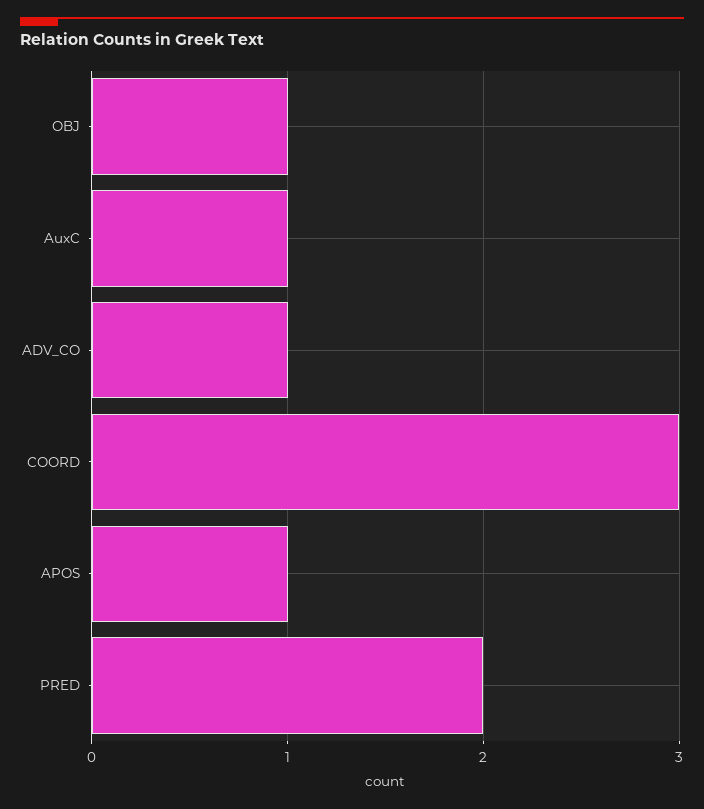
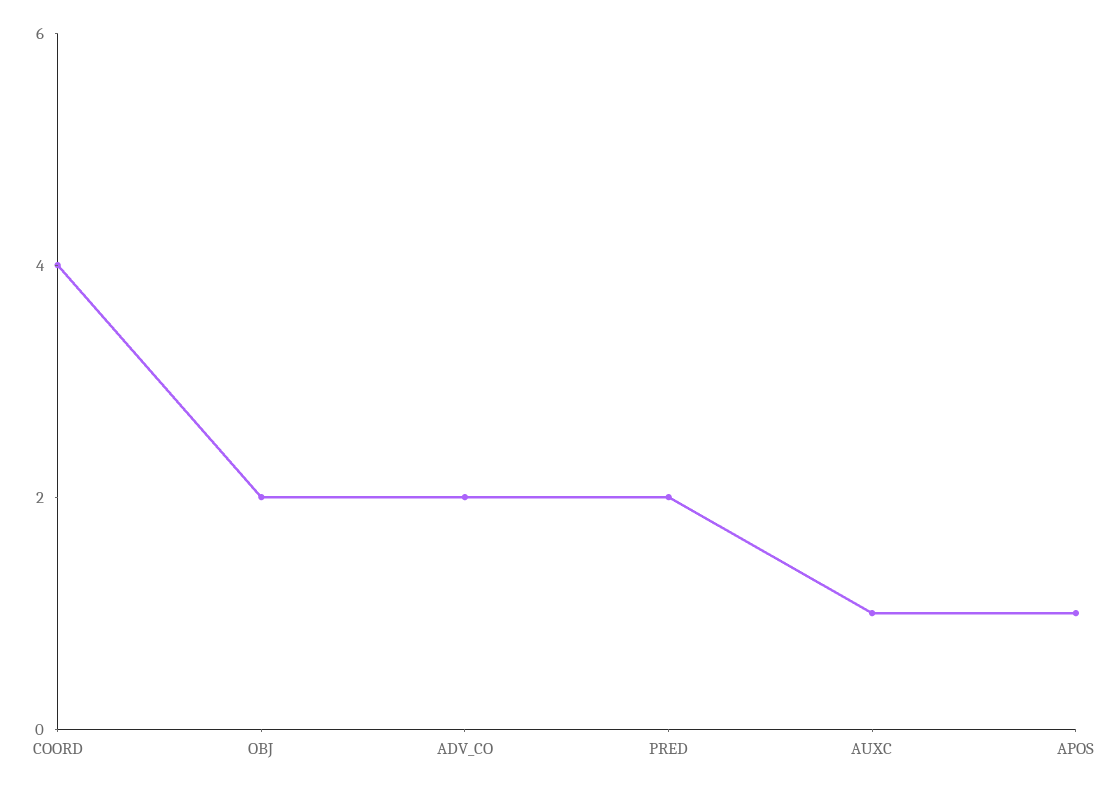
OBJ: 1 -> 2
ADV_CO: 1 -> 2
COORD: 3 -> 4

